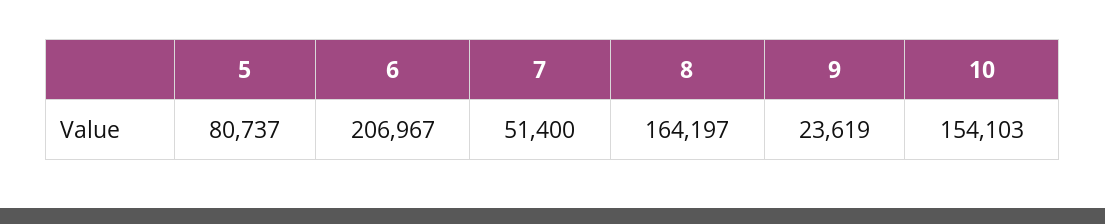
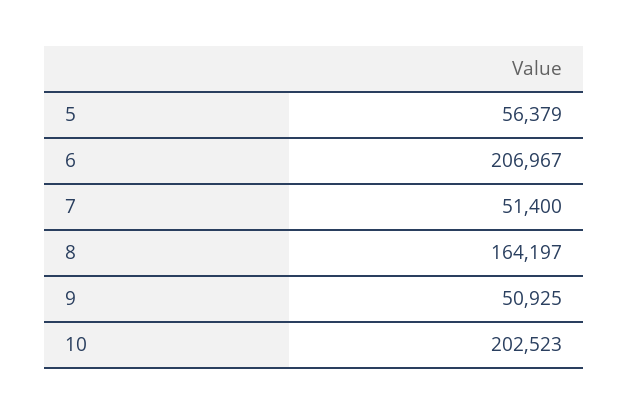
5: 80737 -> 56379
9: 23619 -> 50925
10: 154103 -> 202523

